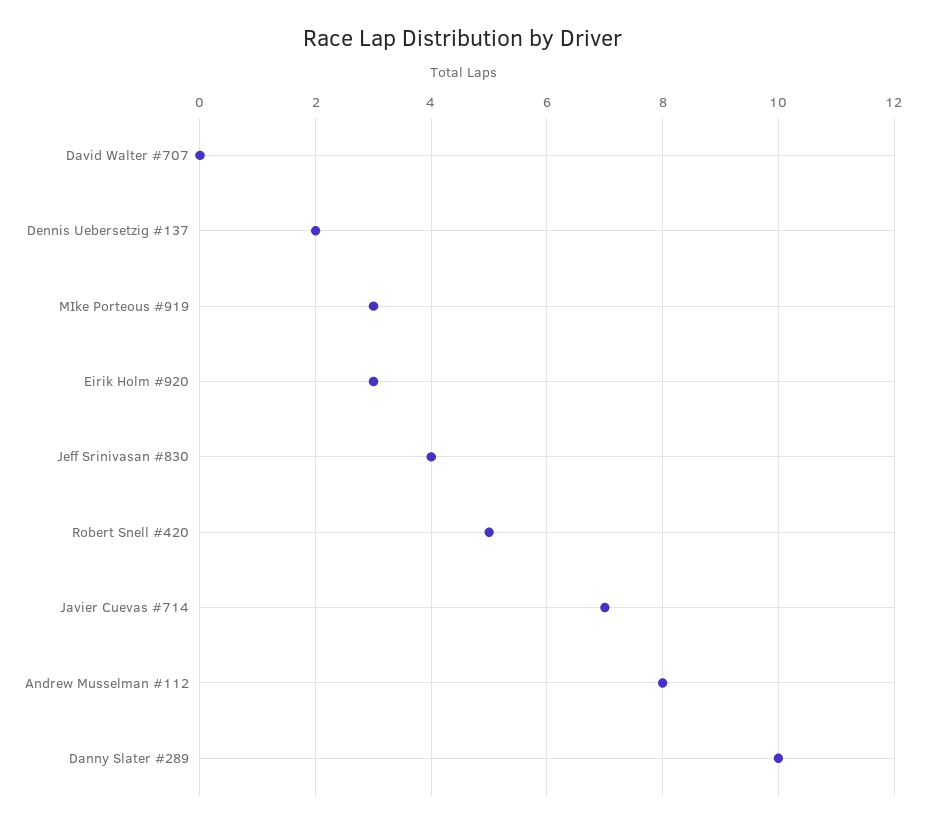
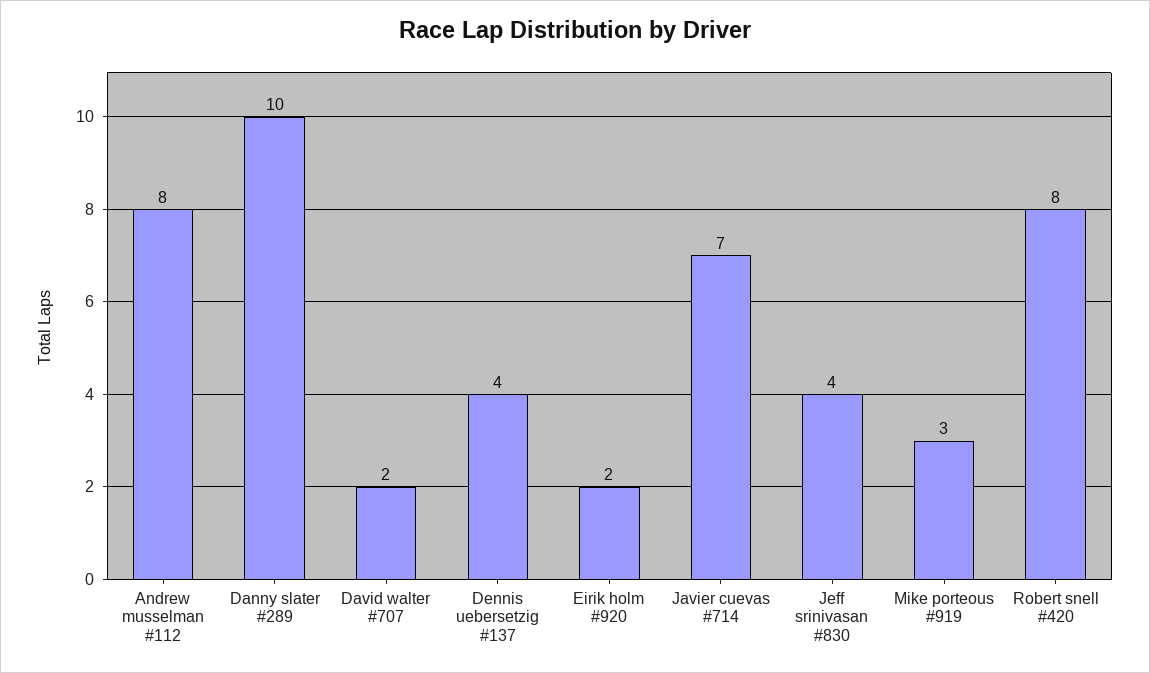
David Walter #707: 0 -> 2
Dennis Uebersetzig #137: 2 -> 4
Eirik Holm #920: 3 -> 2
Robert Snell #420: 5 -> 8

